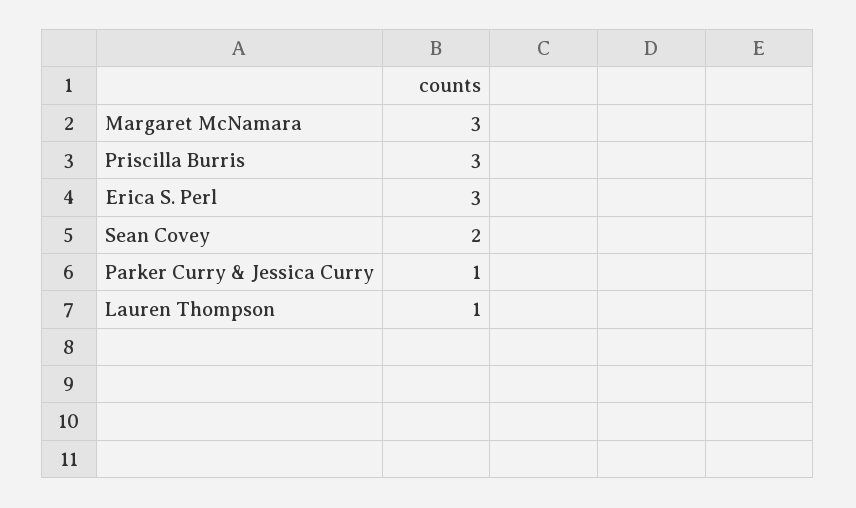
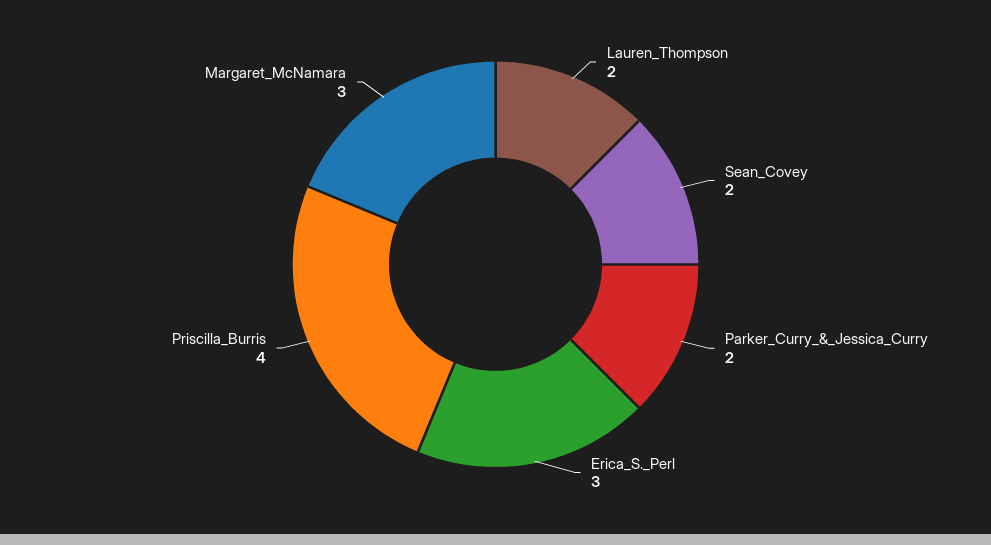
Priscilla Burris: 3 -> 4
Parker Curry & Jessica Curry: 1 -> 2
Lauren Thompson: 1 -> 2

